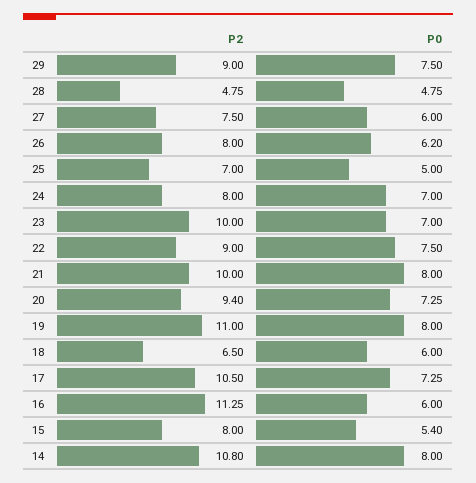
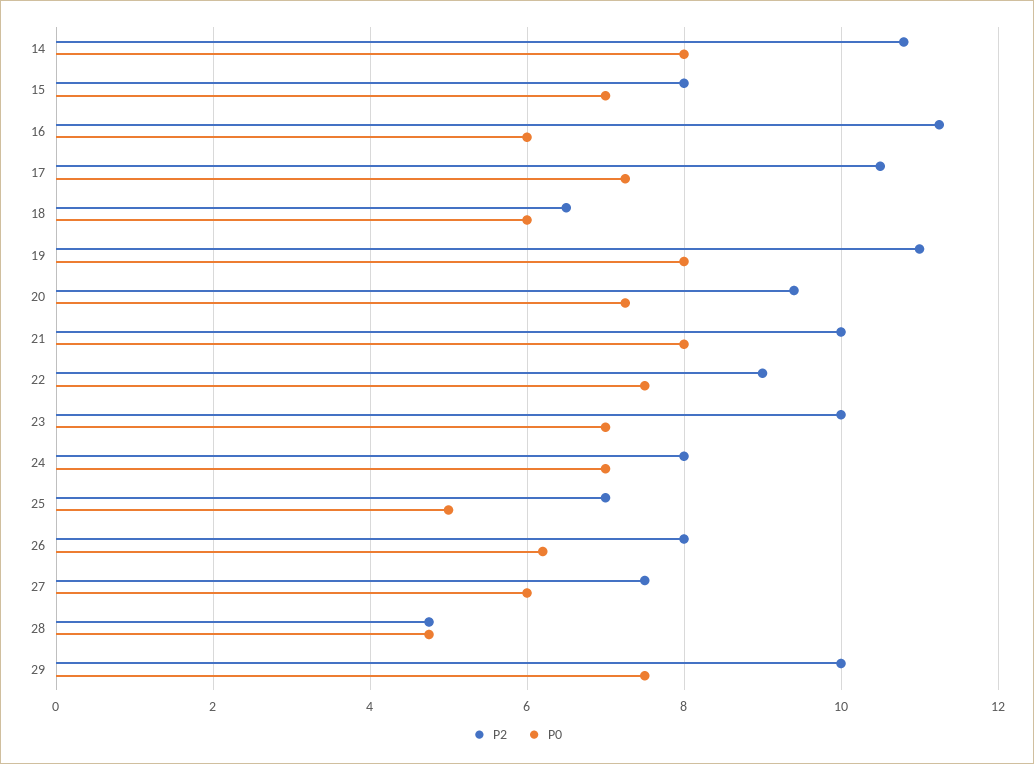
P2, 29: 9 -> 10
P0, 15: 5.4 -> 7

